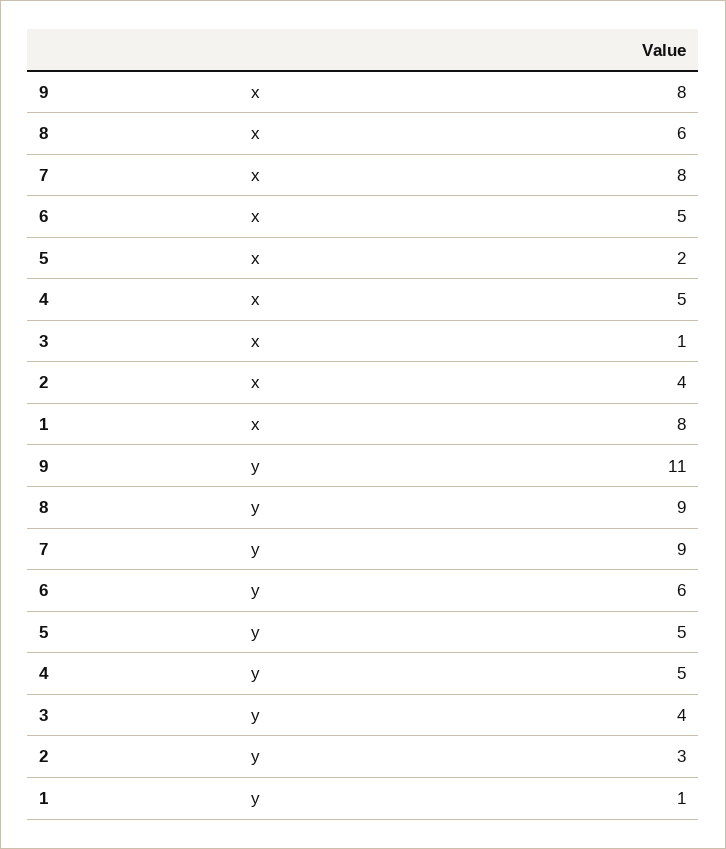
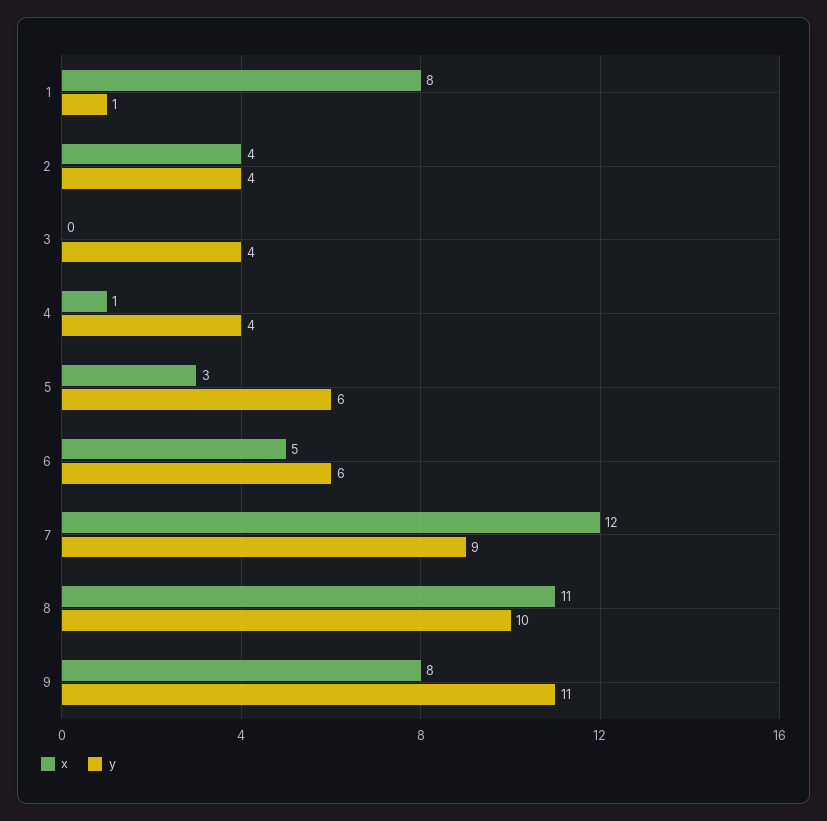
x, 8: 6 -> 11
x, 7: 8 -> 12
x, 5: 2 -> 3
x, 4: 5 -> 1
x, 3: 1 -> 0
y, 8: 9 -> 10
y, 5: 5 -> 6
y, 4: 5 -> 4
y, 2: 3 -> 4

